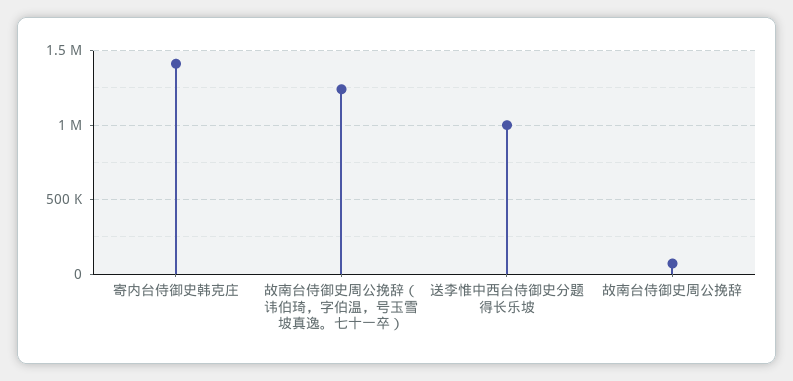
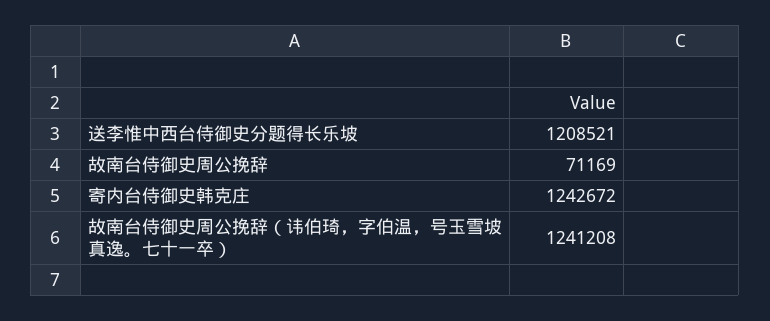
寄内台侍御史韩克庄: 1400000 -> 1242672
送李惟中西台侍御史分题得长乐坡: 1000000 -> 1208521

